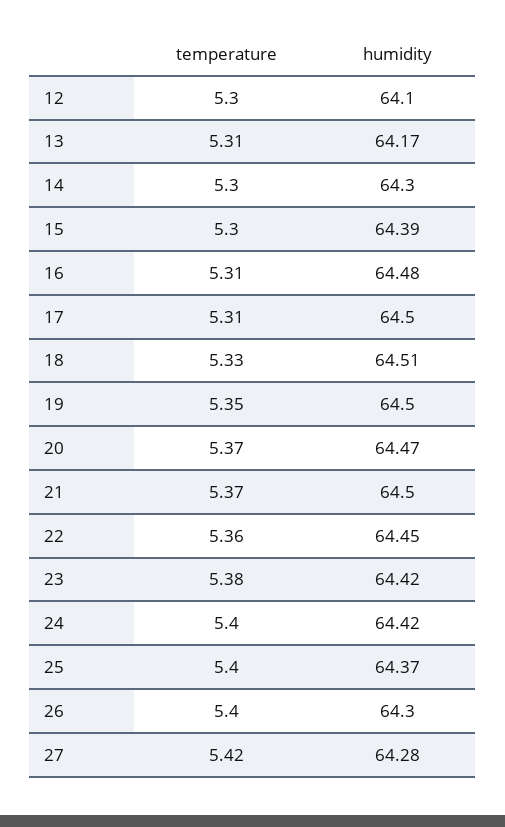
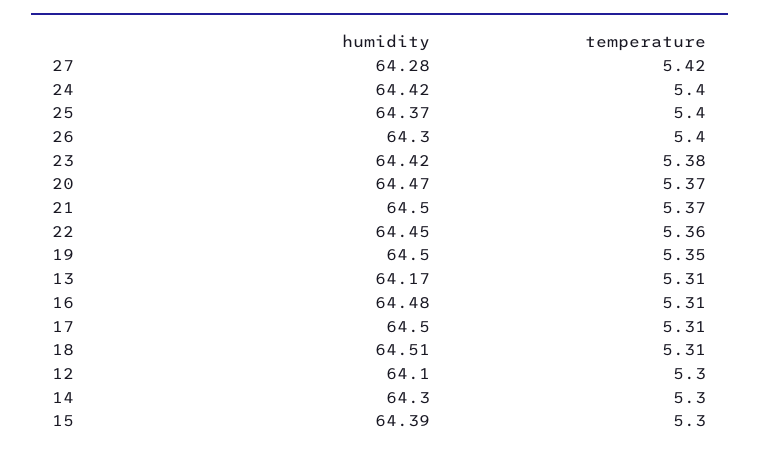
temperature, 18: 5.33 -> 5.31

